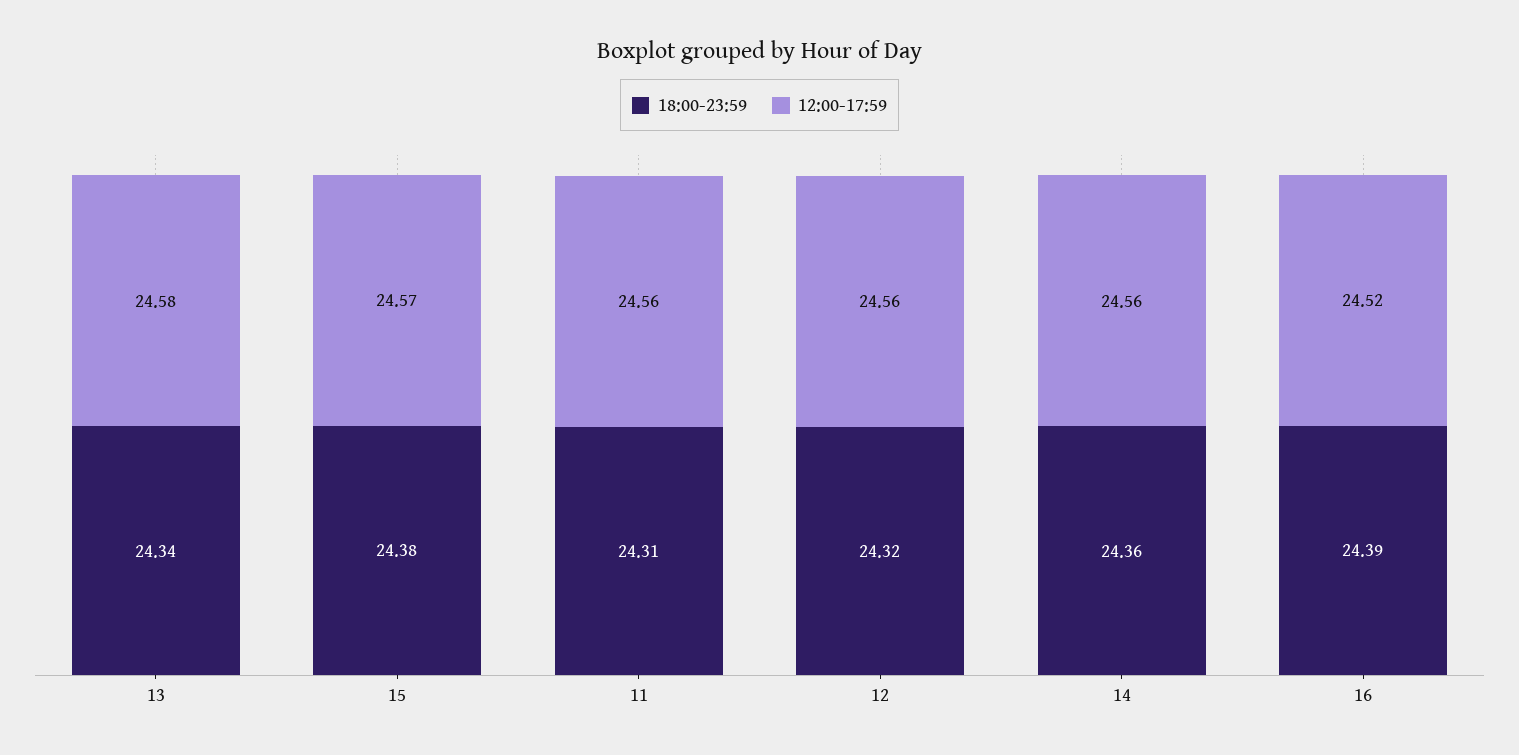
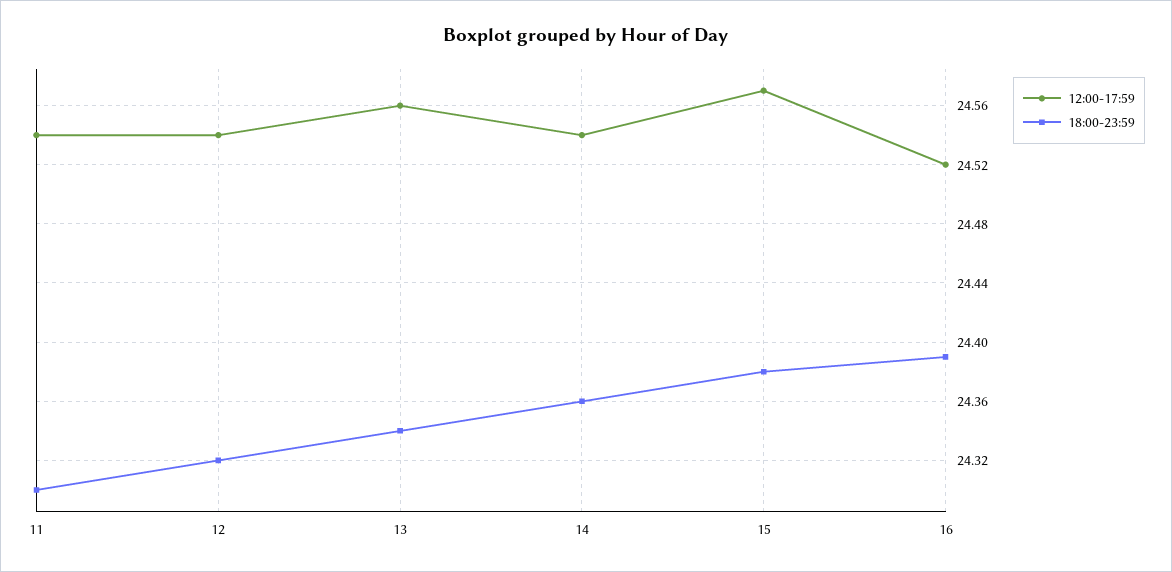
12:00-17:59, 13: 24.58 -> 24.56
18:00-23:59, 11: 24.31 -> 24.3
12:00-17:59, 11: 24.56 -> 24.54
12:00-17:59, 12: 24.56 -> 24.54
12:00-17:59, 14: 24.56 -> 24.54

